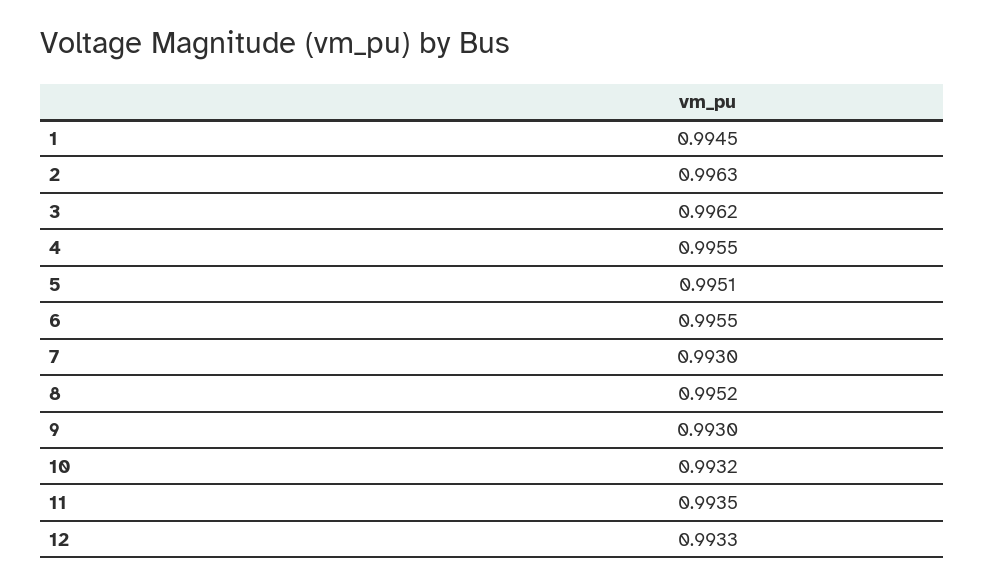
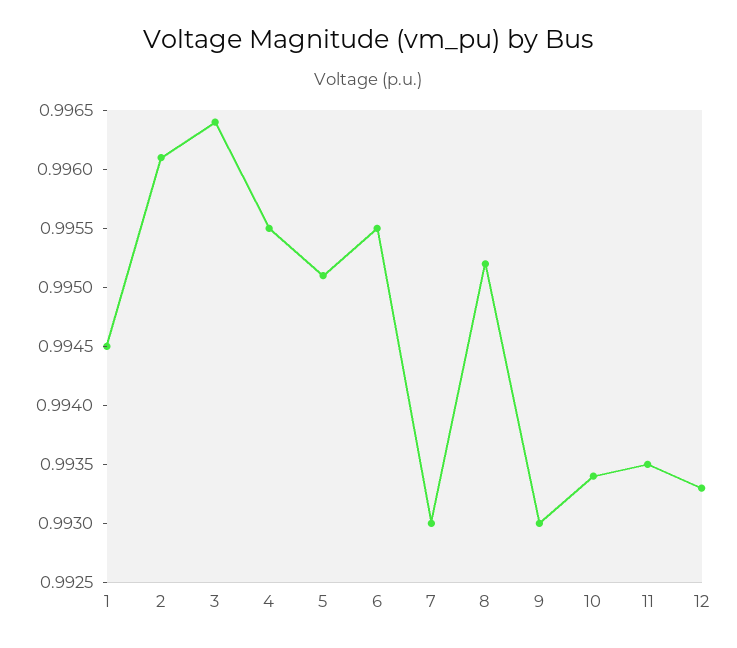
2: 0.9963 -> 0.9961
3: 0.9962 -> 0.9964
10: 0.9932 -> 0.9934

